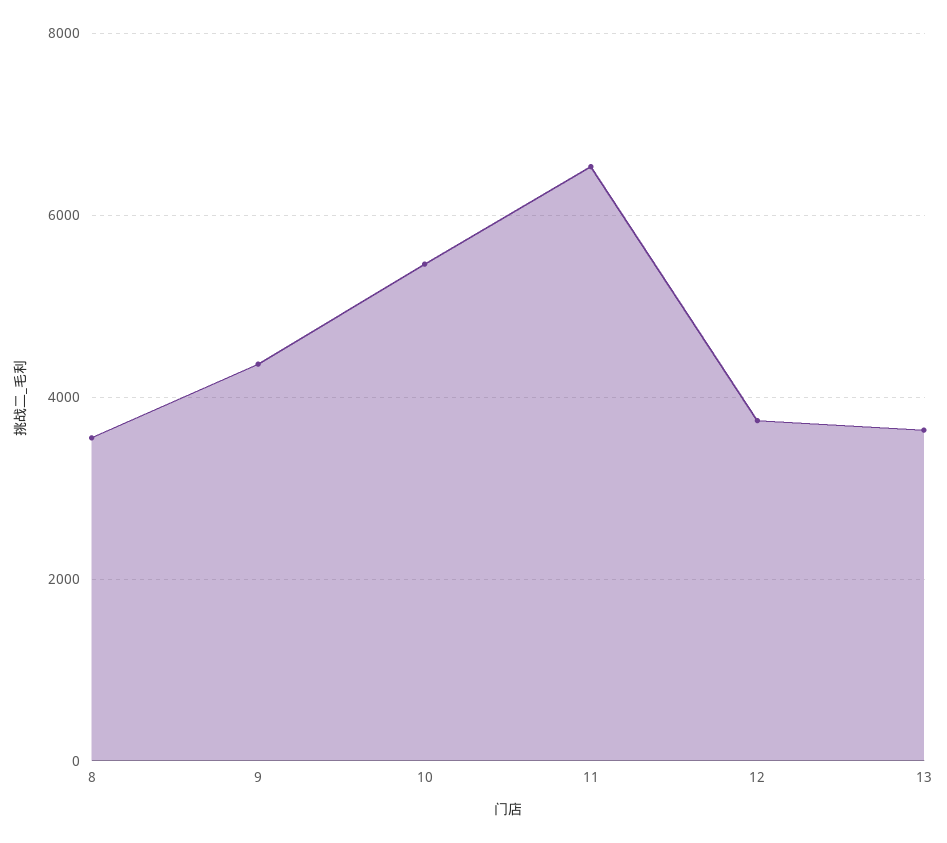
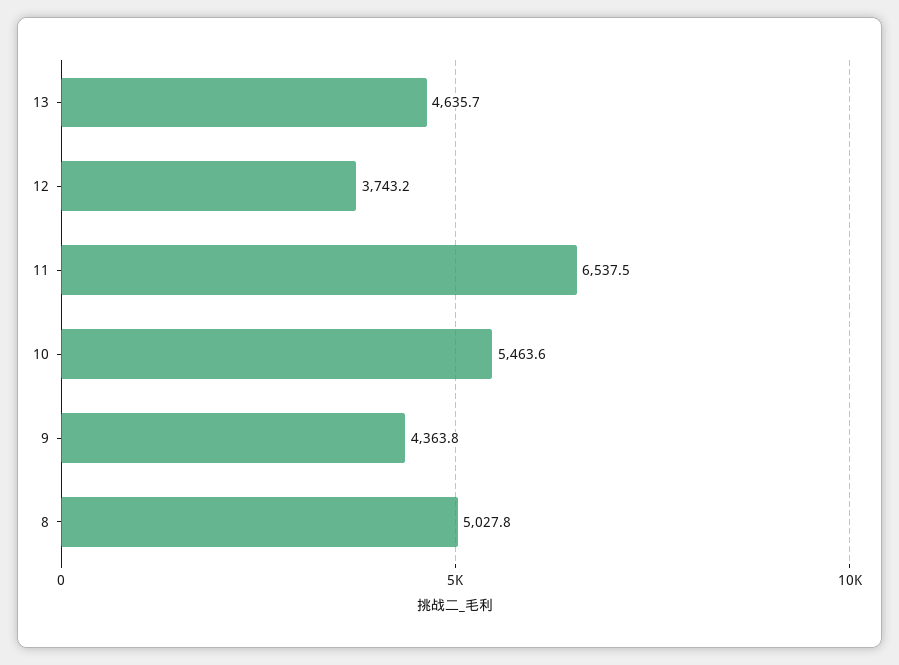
8: 3600 -> 5027.8
13: 3600 -> 4635.7

